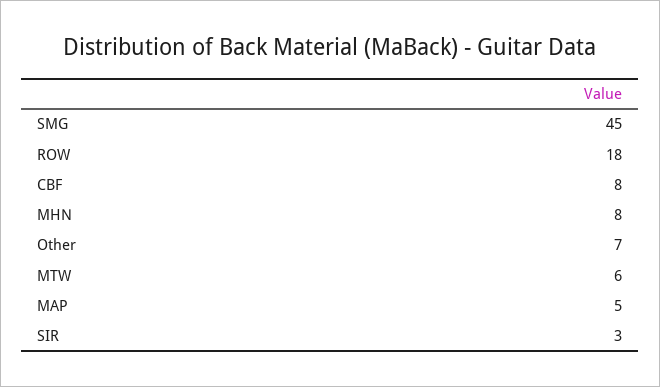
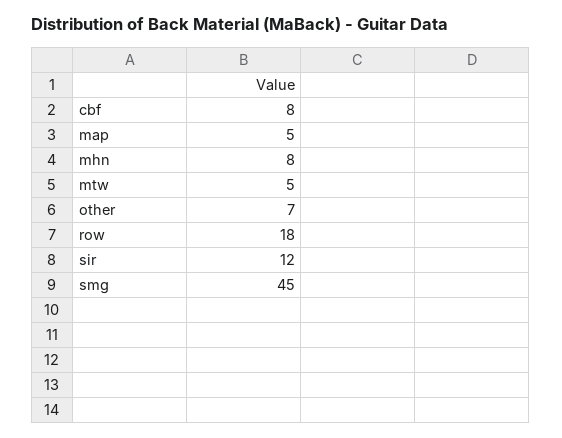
MTW: 6 -> 5
SIR: 3 -> 12

